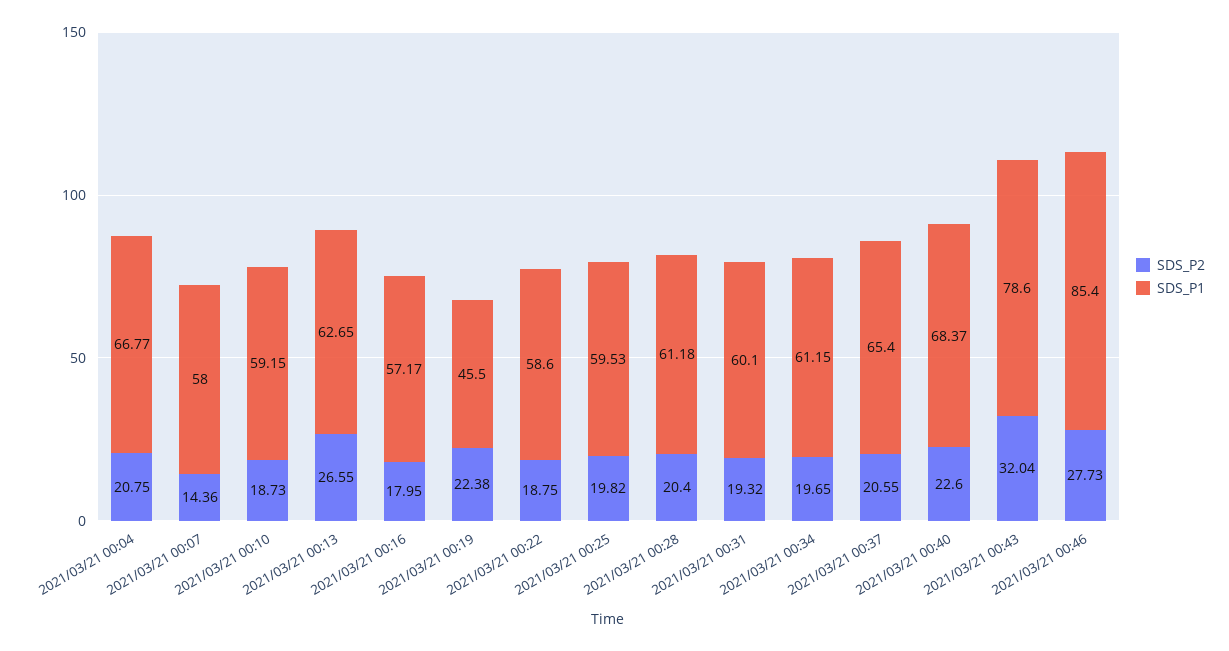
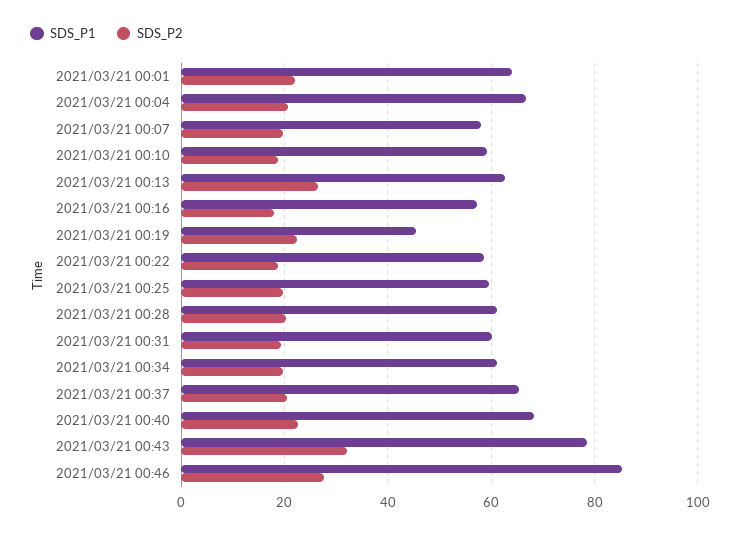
SDS_P2, 2021/03/21 00:07: 14.36 -> 20
SDS_P1, 2021/03/21 00:01: none -> 64
SDS_P2, 2021/03/21 00:01: none -> 22

